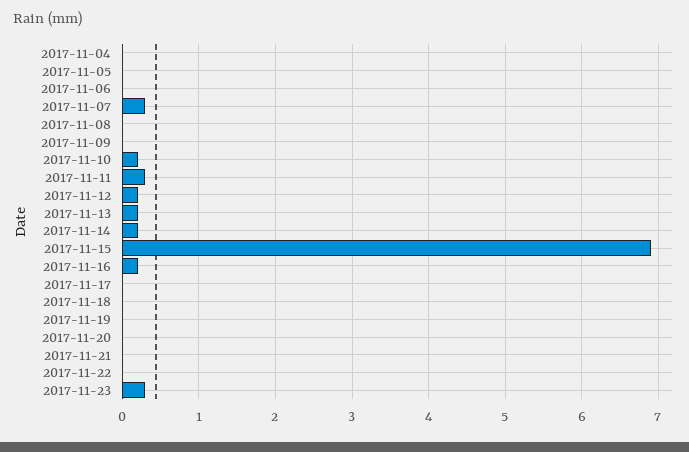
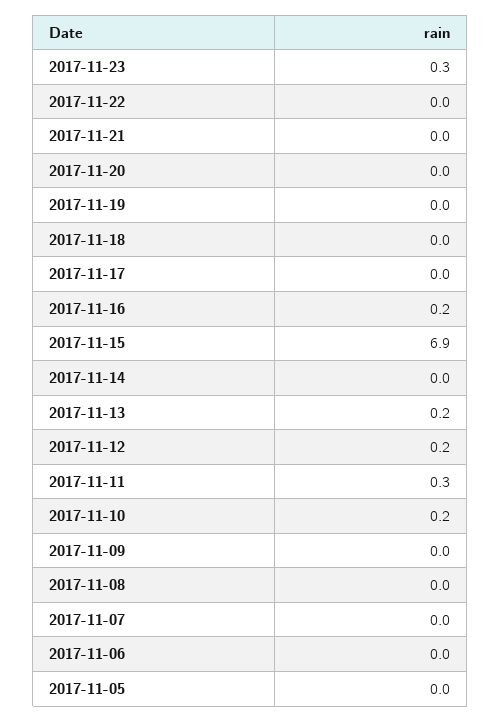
2017-11-04: 0 -> none
2017-11-07: 0.3 -> 0
2017-11-14: 0.2 -> 0

